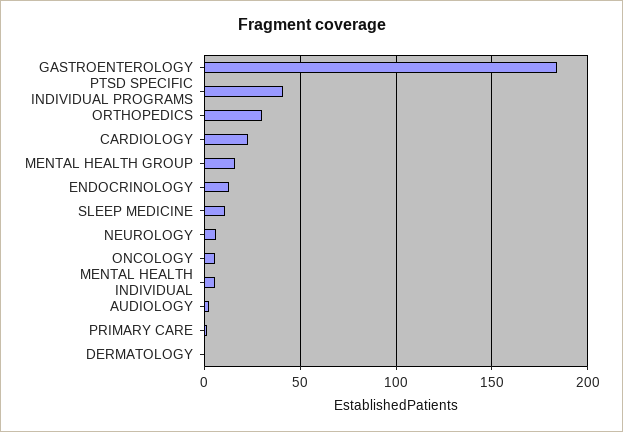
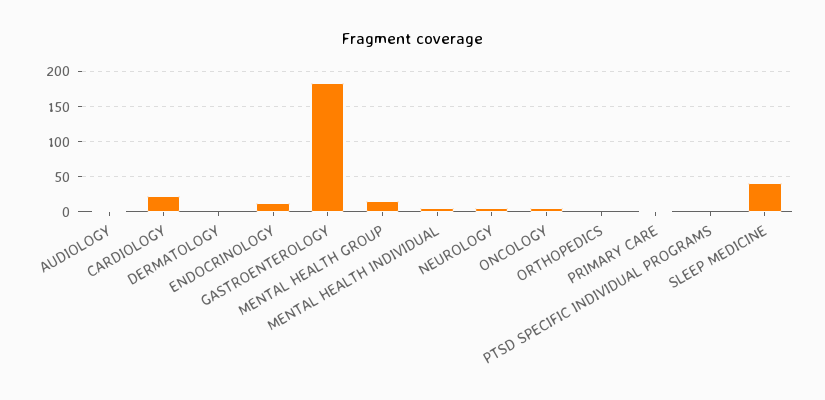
PTSD SPECIFIC INDIVIDUAL PROGRAMS: 40 -> 0
ORTHOPEDICS: 30 -> 0
SLEEP MEDICINE: 10 -> 40

